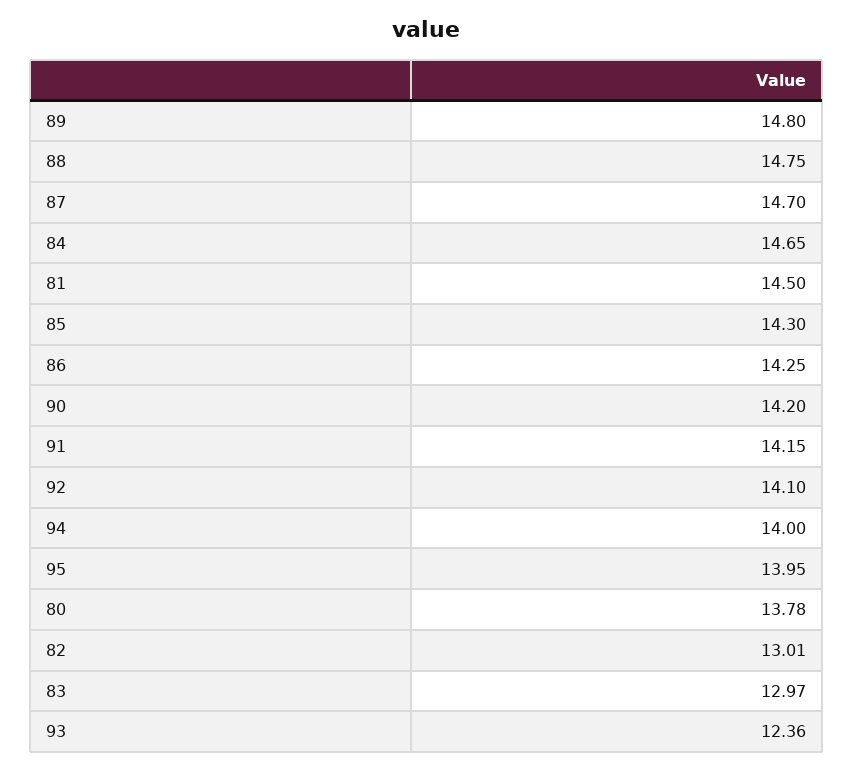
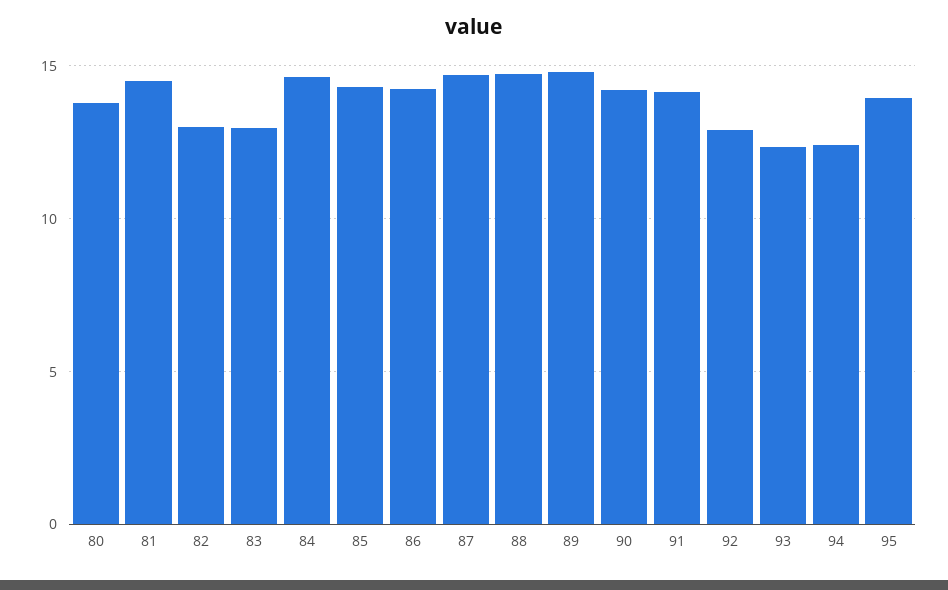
92: 14.1 -> 13
94: 14 -> 12.5

